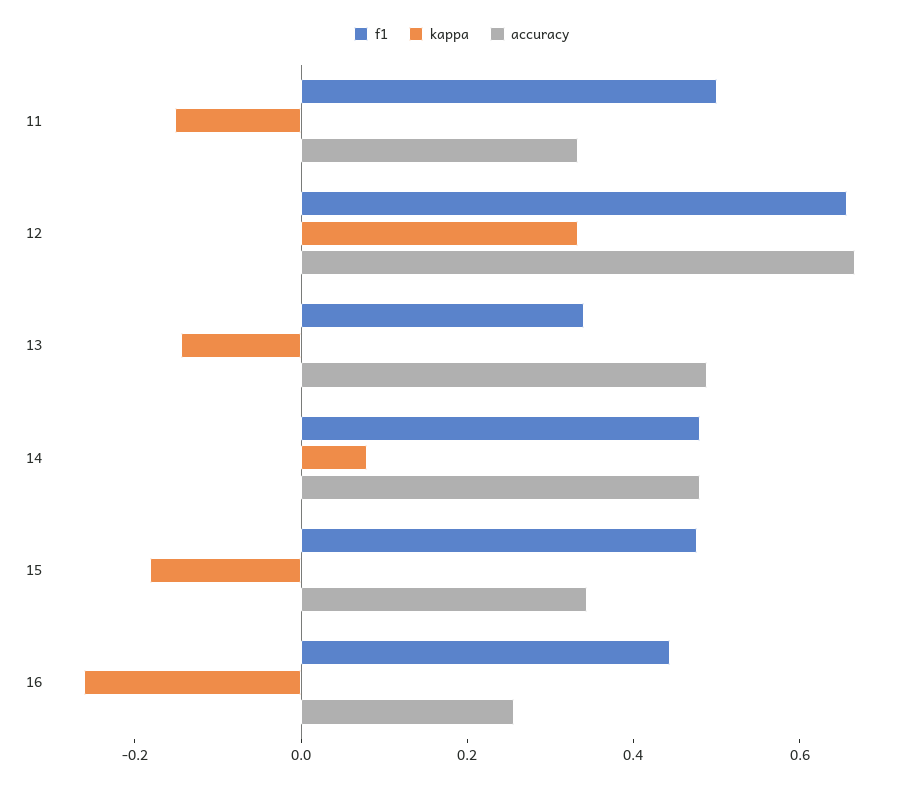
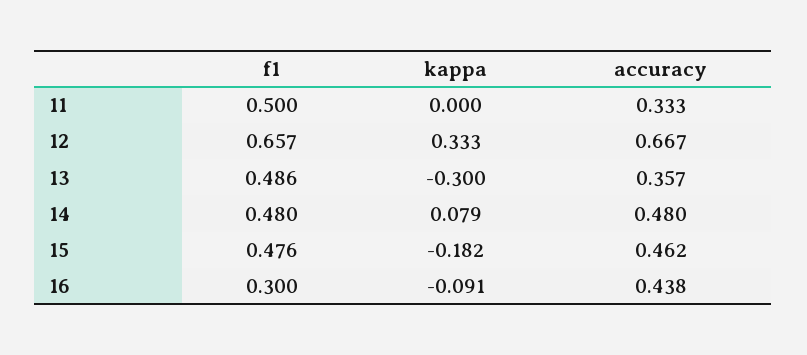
kappa, 11: -0.15 -> 0
f1, 13: 0.35 -> 0.486
kappa, 13: -0.15 -> -0.3
accuracy, 13: 0.5 -> 0.357
accuracy, 15: 0.35 -> 0.462
f1, 16: 0.45 -> 0.3
kappa, 16: -0.25 -> -0.091
accuracy, 16: 0.25 -> 0.438

